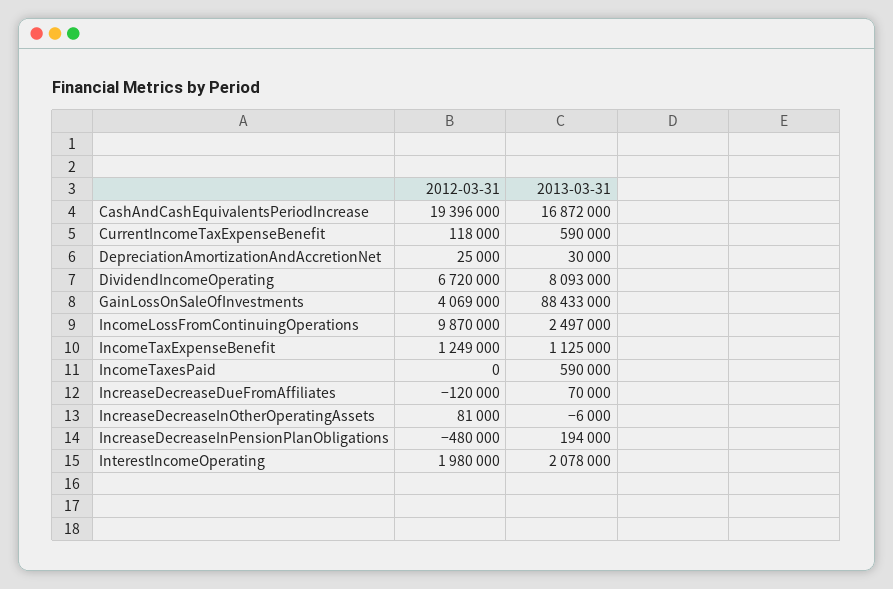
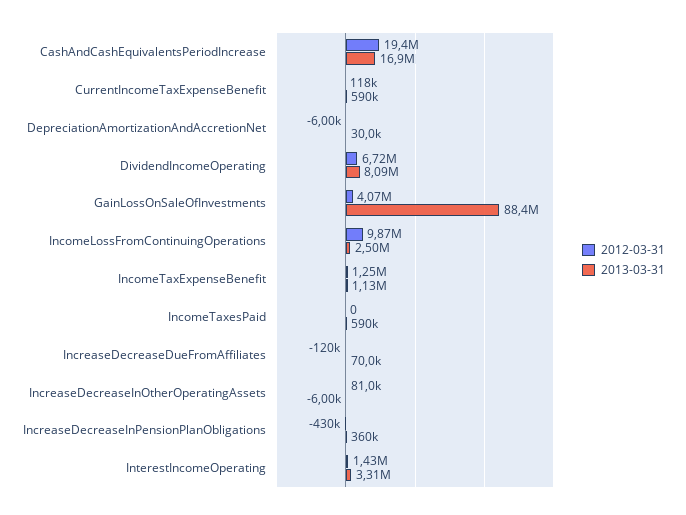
2012-03-31, DepreciationAmortizationAndAccretionNet: 25000 -> -6000
2012-03-31, IncreaseDecreaseInPensionPlanObligations: -480000 -> -430000
2013-03-31, IncreaseDecreaseInPensionPlanObligations: 194000 -> 360000
2012-03-31, InterestIncomeOperating: 1980000 -> 1430000
2013-03-31, InterestIncomeOperating: 2078000 -> 3310000

